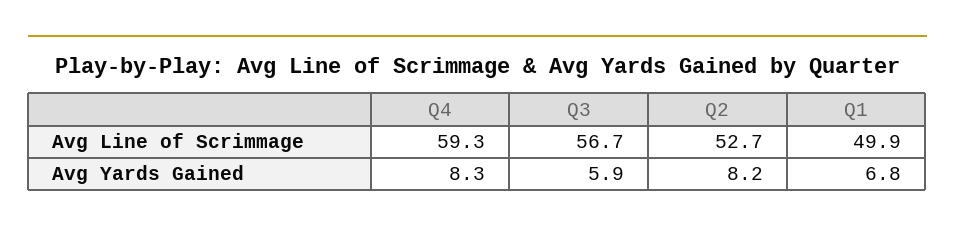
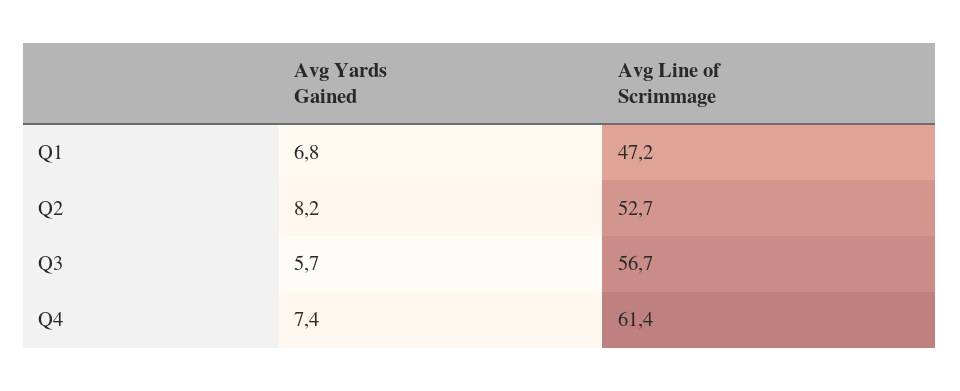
Q4, Avg Line of Scrimmage: 59.3 -> 61.4
Q1, Avg Line of Scrimmage: 49.9 -> 47.2
Q4, Avg Yards Gained: 8.3 -> 7.4
Q3, Avg Yards Gained: 5.9 -> 5.7

